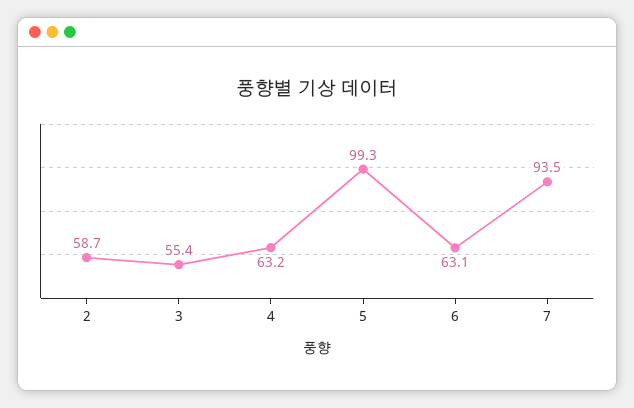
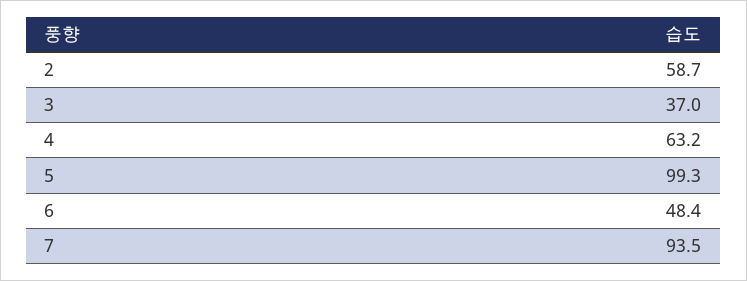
3: 55.4 -> 37
6: 63.1 -> 48.4

